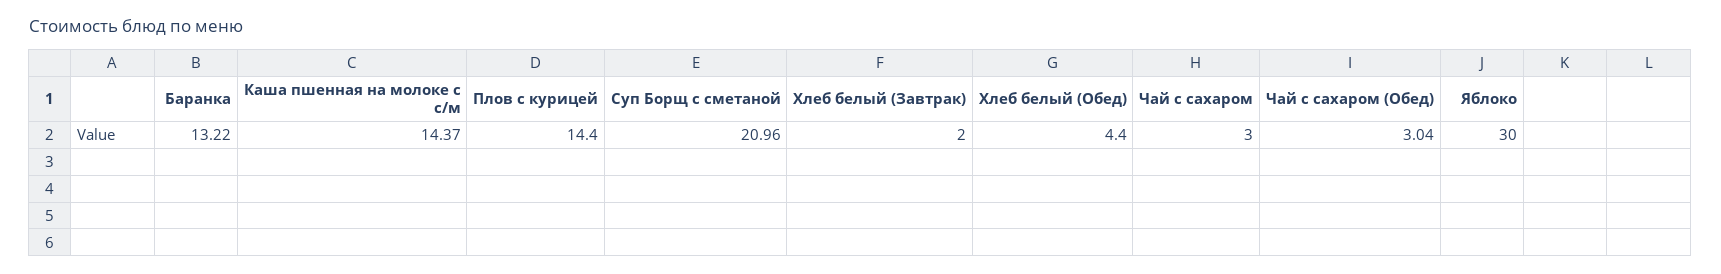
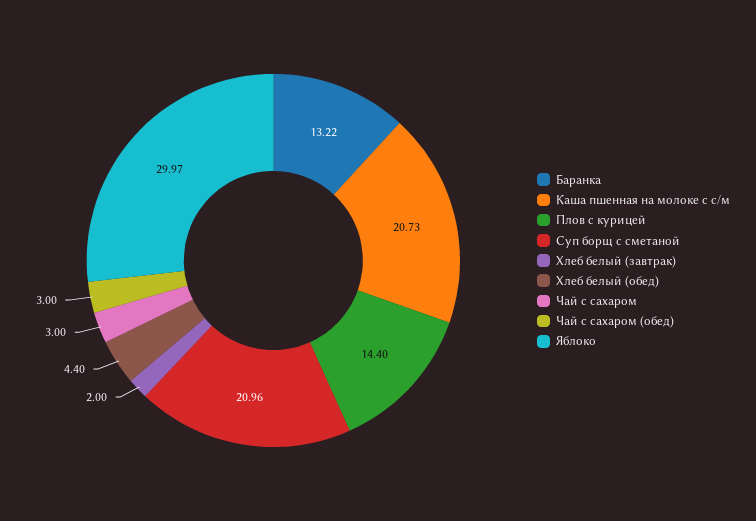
Каша пшенная на молоке с с/м: 14.37 -> 20.73
Чай с сахаром (Обед): 3.04 -> 3
Яблоко: 30 -> 29.97

